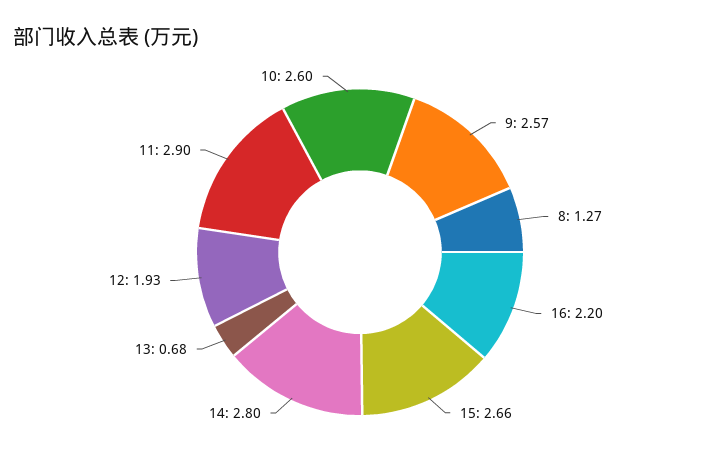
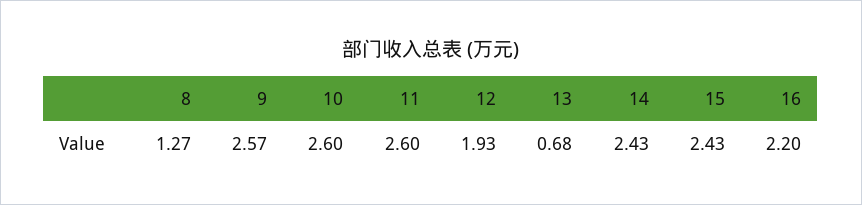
15: 2.66 -> 2.43
14: 2.8 -> 2.43
11: 2.9 -> 2.6

